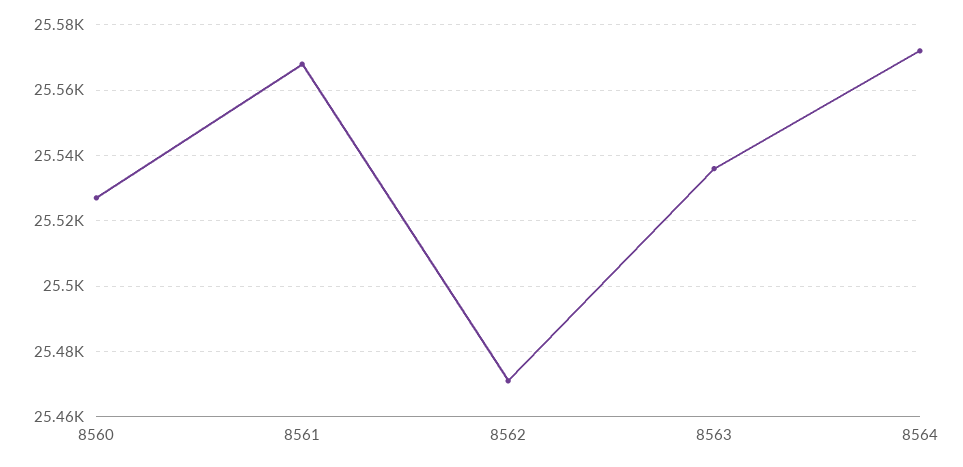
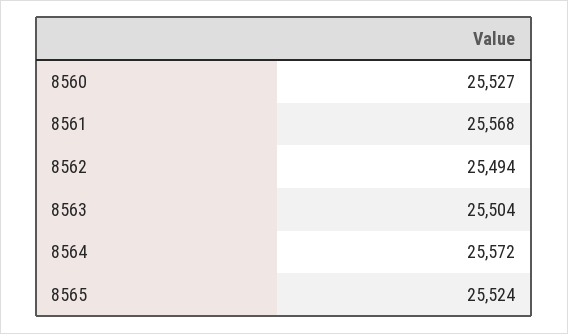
8562: 25470 -> 25494
8563: 25535 -> 25504
8565: none -> 25524

